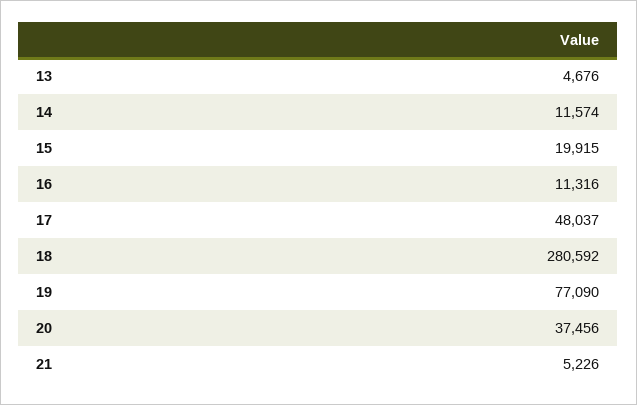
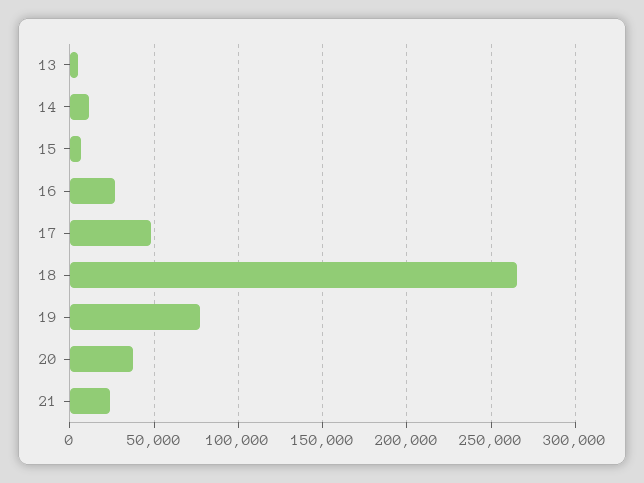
15: 19915 -> 5000
16: 11316 -> 25000
18: 280592 -> 265000
21: 5226 -> 25000

